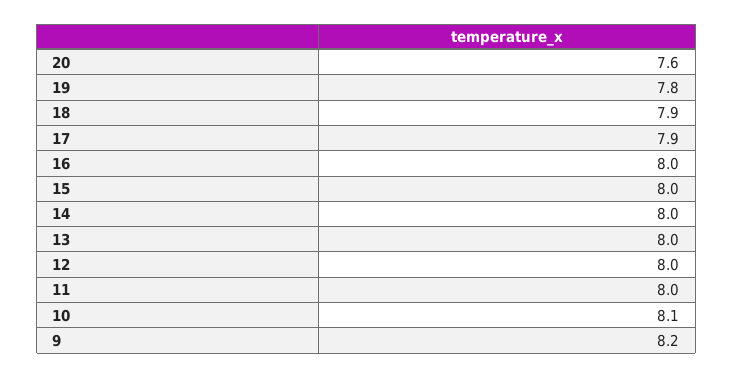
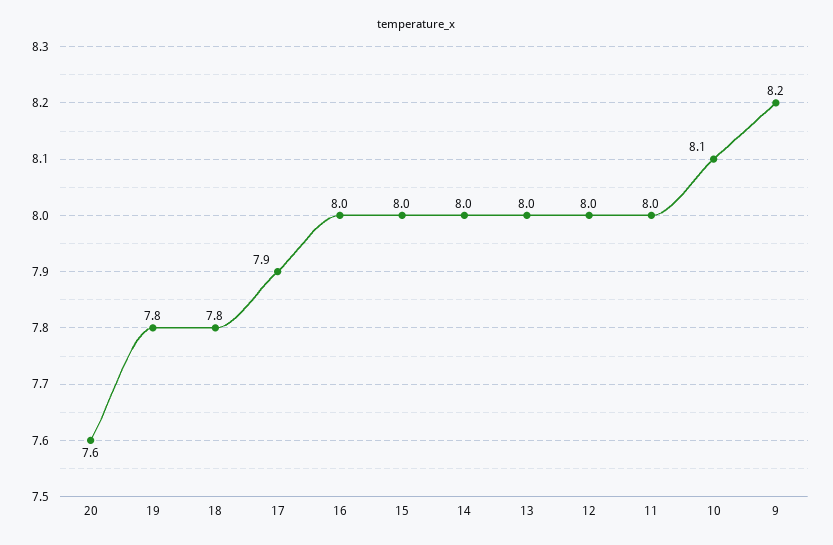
18: 7.9 -> 7.8

